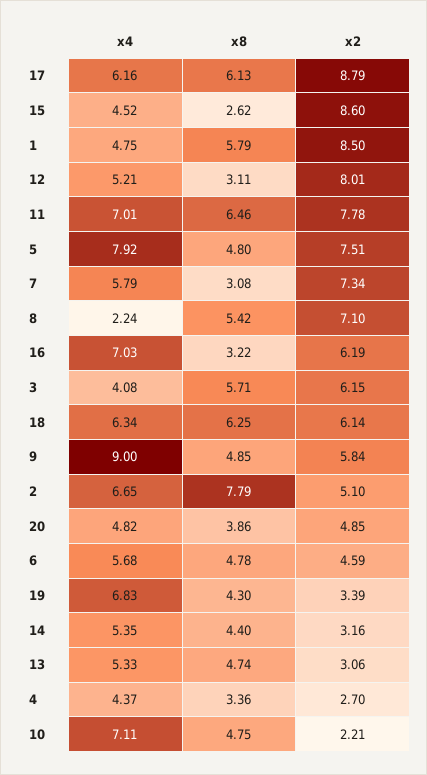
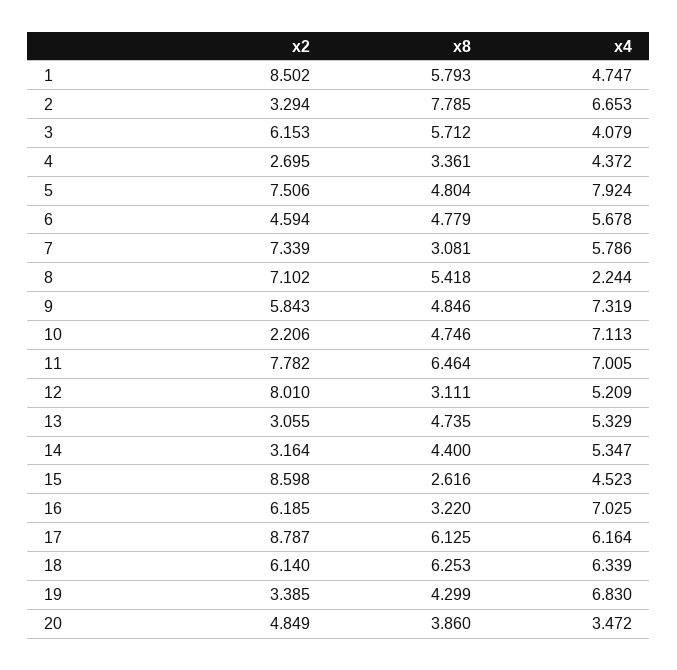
x4, 9: 9 -> 7.319
x2, 2: 5.1 -> 3.294
x4, 20: 4.82 -> 3.472

